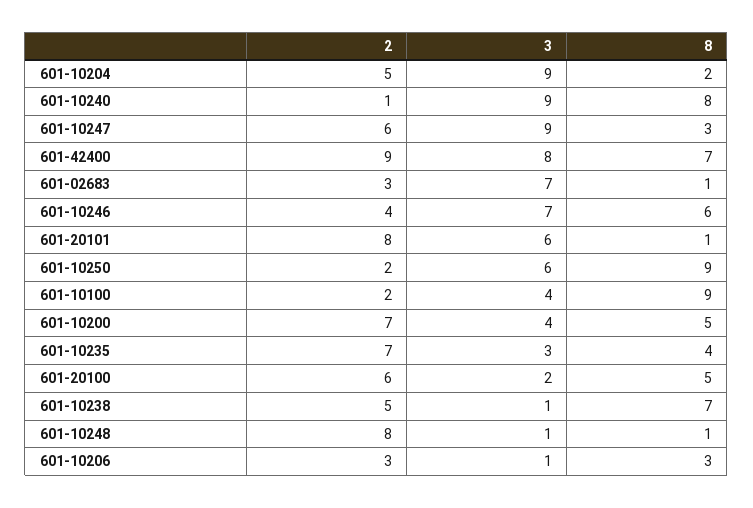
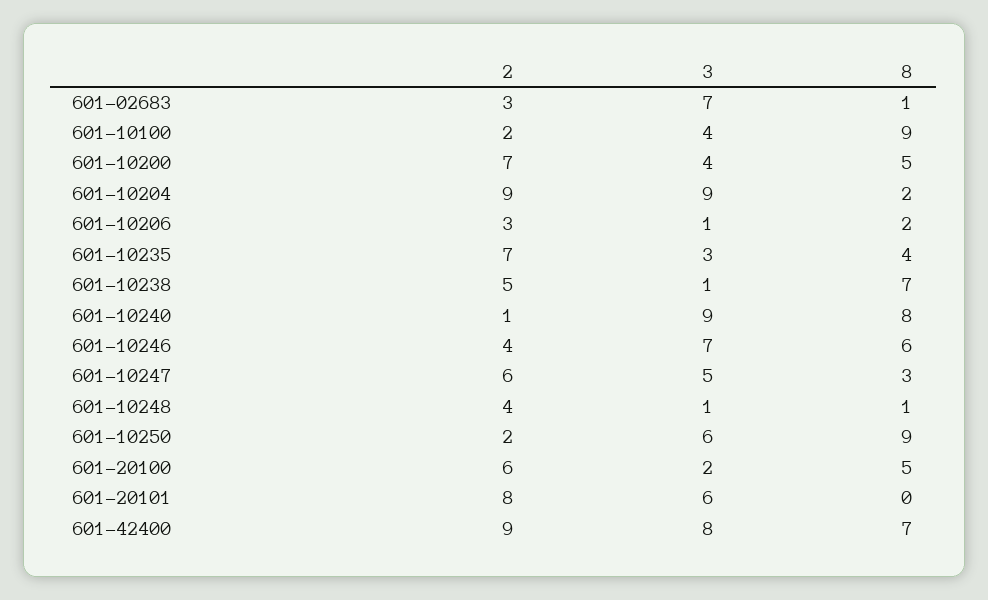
2, 601-10204: 5 -> 9
3, 601-10247: 9 -> 5
8, 601-20101: 1 -> 0
2, 601-10248: 8 -> 4
8, 601-10206: 3 -> 2

